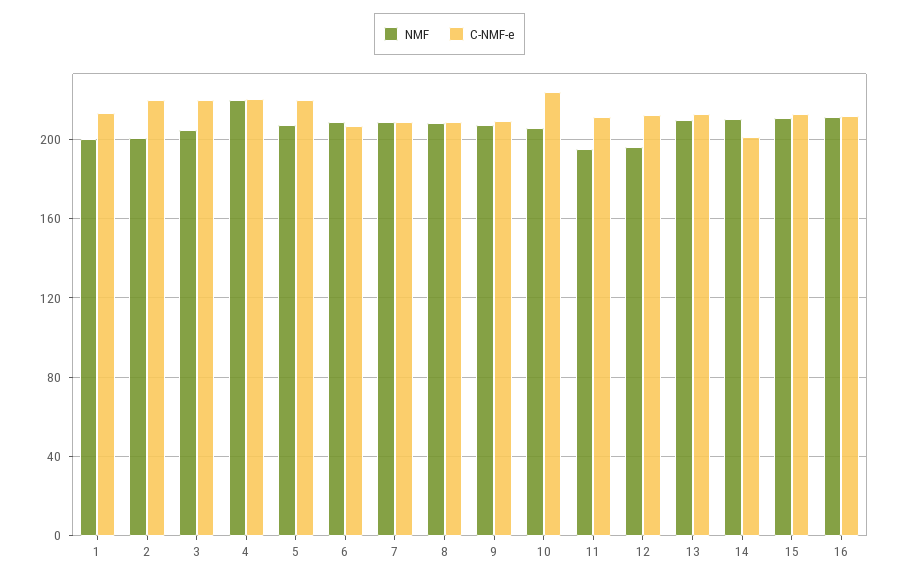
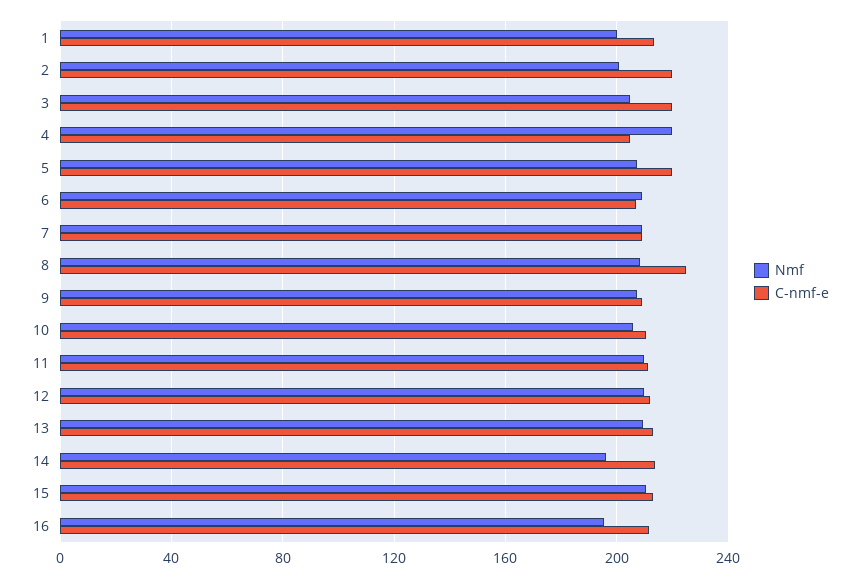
C-NMF-e, 4: 220 -> 205
C-NMF-e, 8: 210 -> 225
C-NMF-e, 10: 225 -> 210
NMF, 11: 195 -> 210
NMF, 12: 195 -> 210
NMF, 14: 210 -> 195
C-NMF-e, 14: 200 -> 215
NMF, 16: 210 -> 195

